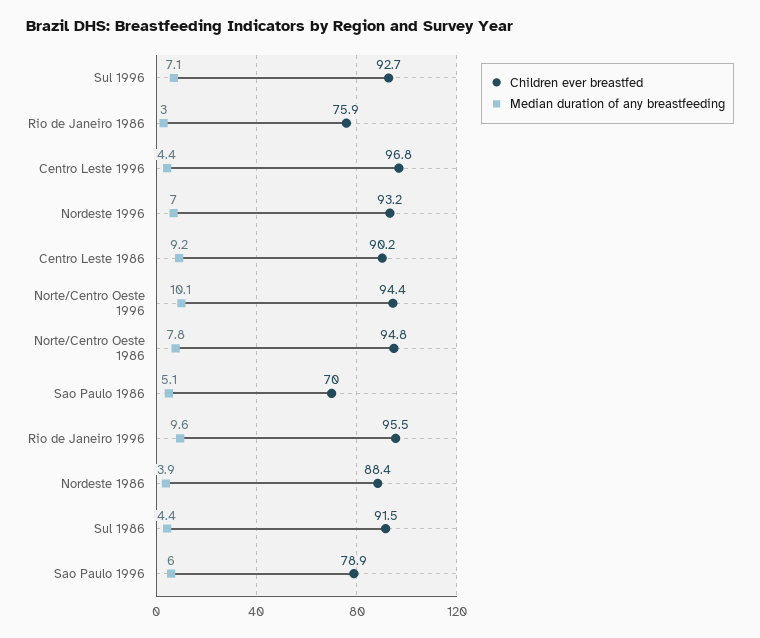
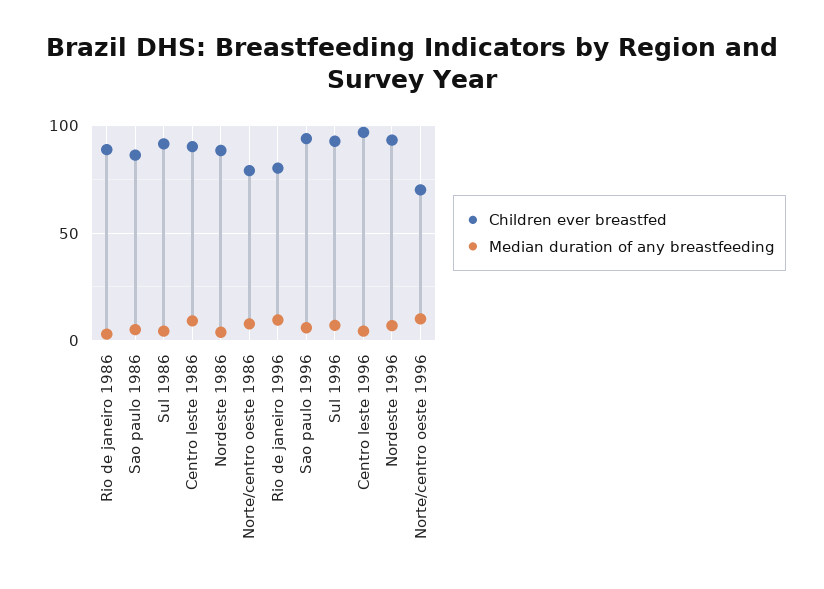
Children ever breastfed, Rio de Janeiro 1986: 75.9 -> 90
Children ever breastfed, Norte/Centro Oeste 1996: 94.4 -> 70
Children ever breastfed, Norte/Centro Oeste 1986: 94.8 -> 80
Children ever breastfed, Sao Paulo 1986: 70 -> 85
Children ever breastfed, Rio de Janeiro 1996: 95.5 -> 80
Children ever breastfed, Sao Paulo 1996: 78.9 -> 95

